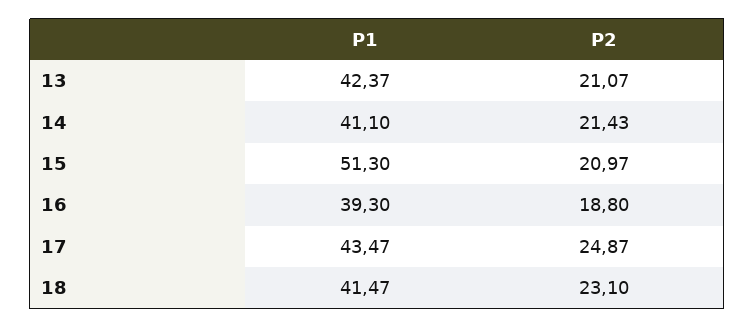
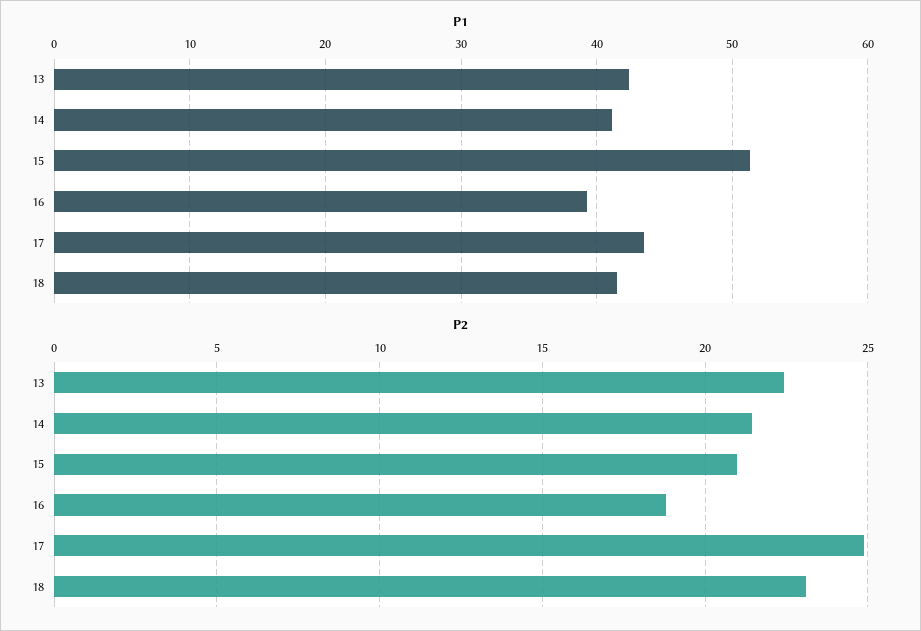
P2, 13: 21.07 -> 22.5

